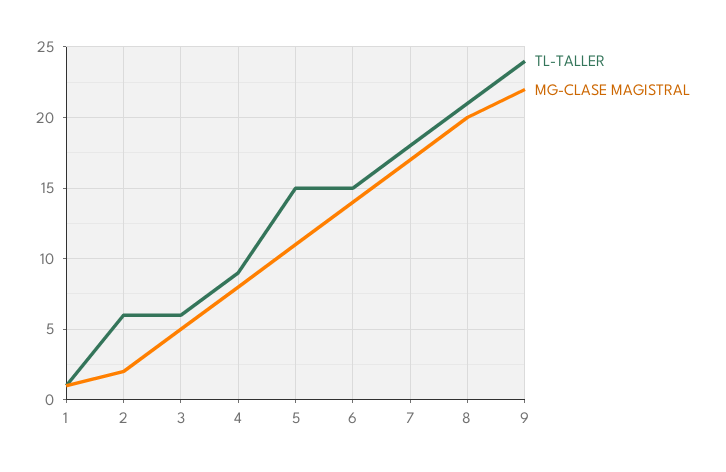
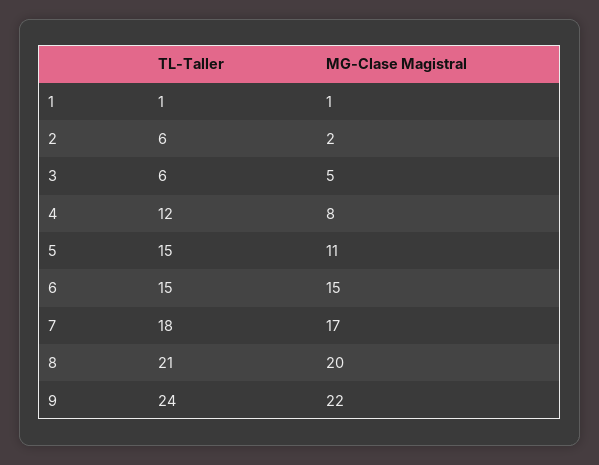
TL-TALLER, 4: 9 -> 12
MG-CLASE MAGISTRAL, 6: 14 -> 15

